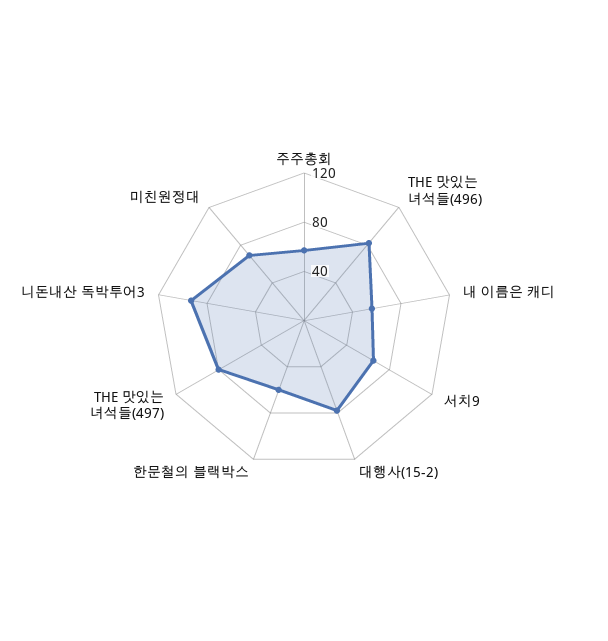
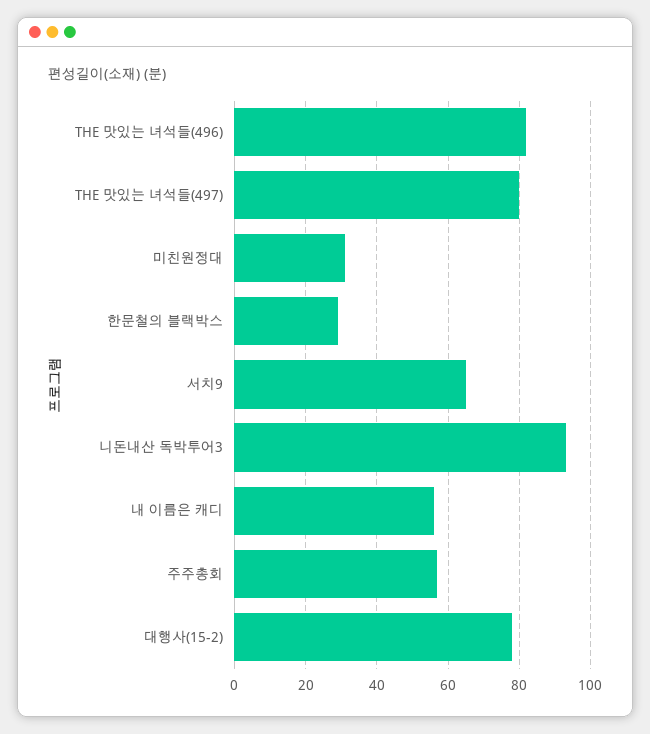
한문철의 블랙박스: 60 -> 30
미친원정대: 70 -> 30

